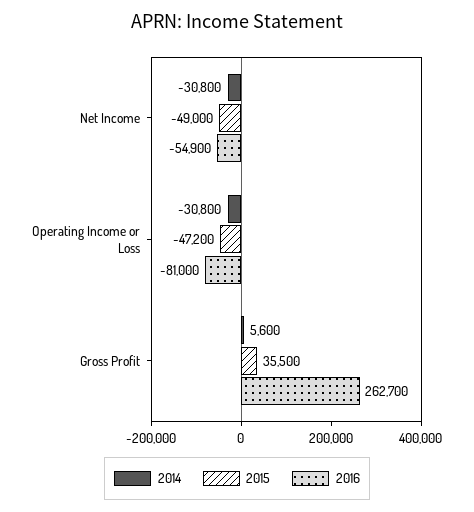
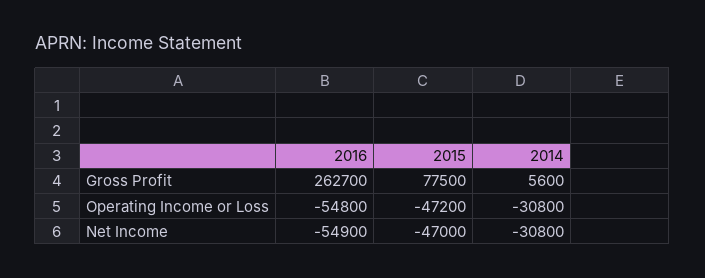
2015, Net Income: -49000 -> -47000
2016, Operating Income or Loss: -81000 -> -54800
2015, Gross Profit: 35500 -> 77500

